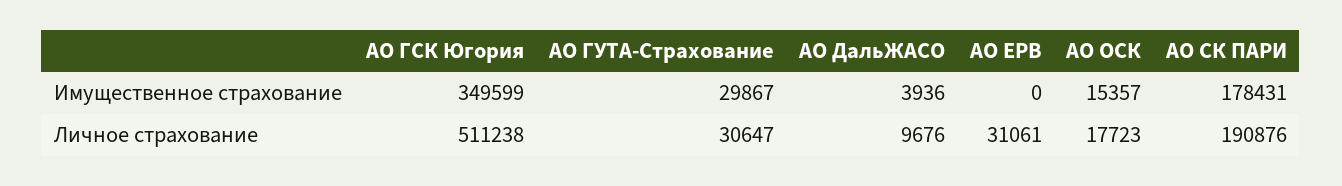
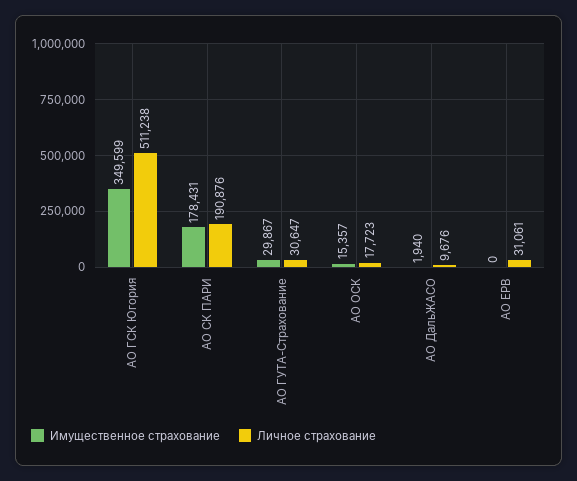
Имущественное страхование, АО ДальЖАСО: 3936 -> 1940

